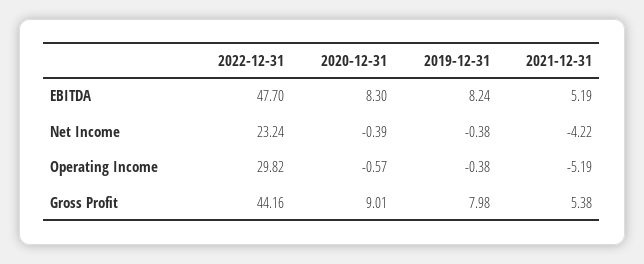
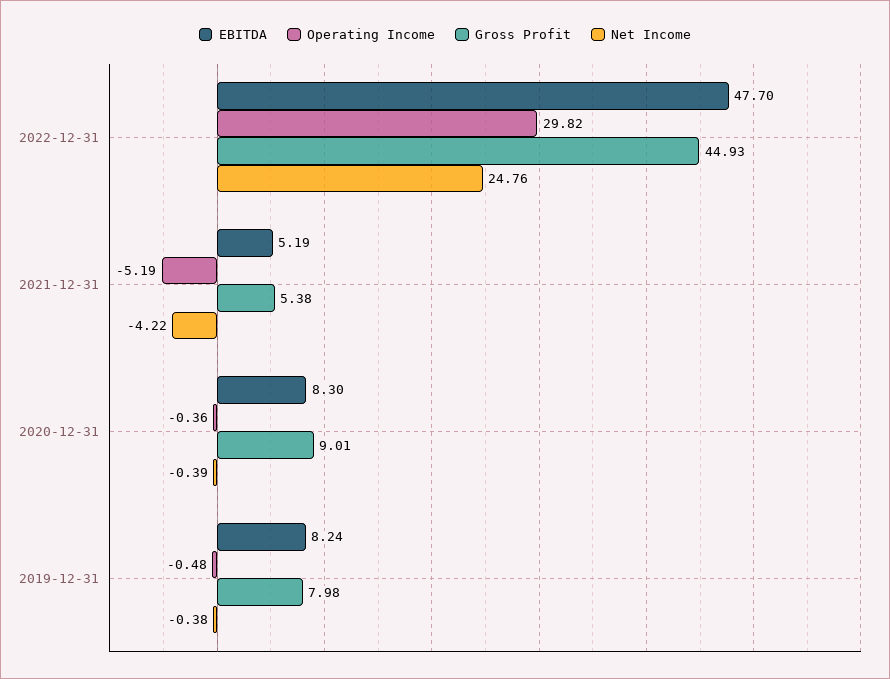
Net Income, 2022-12-31: 23.24 -> 24.76
Operating Income, 2020-12-31: -0.57 -> -0.36
Operating Income, 2019-12-31: -0.38 -> -0.48
Gross Profit, 2022-12-31: 44.16 -> 44.93

